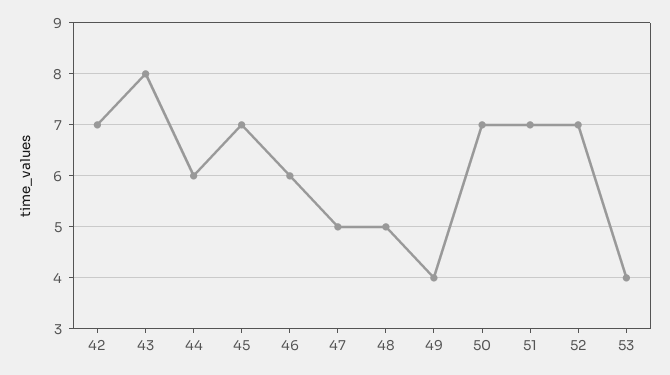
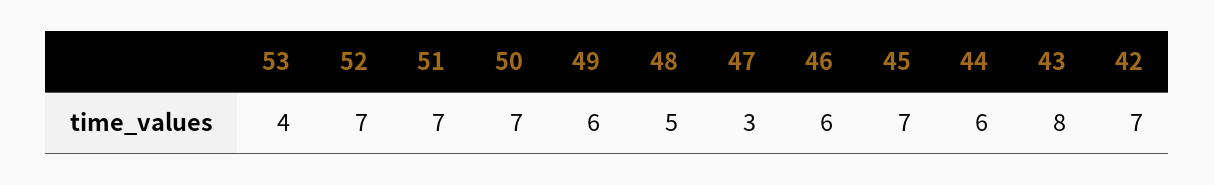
47: 5 -> 3
49: 4 -> 6

